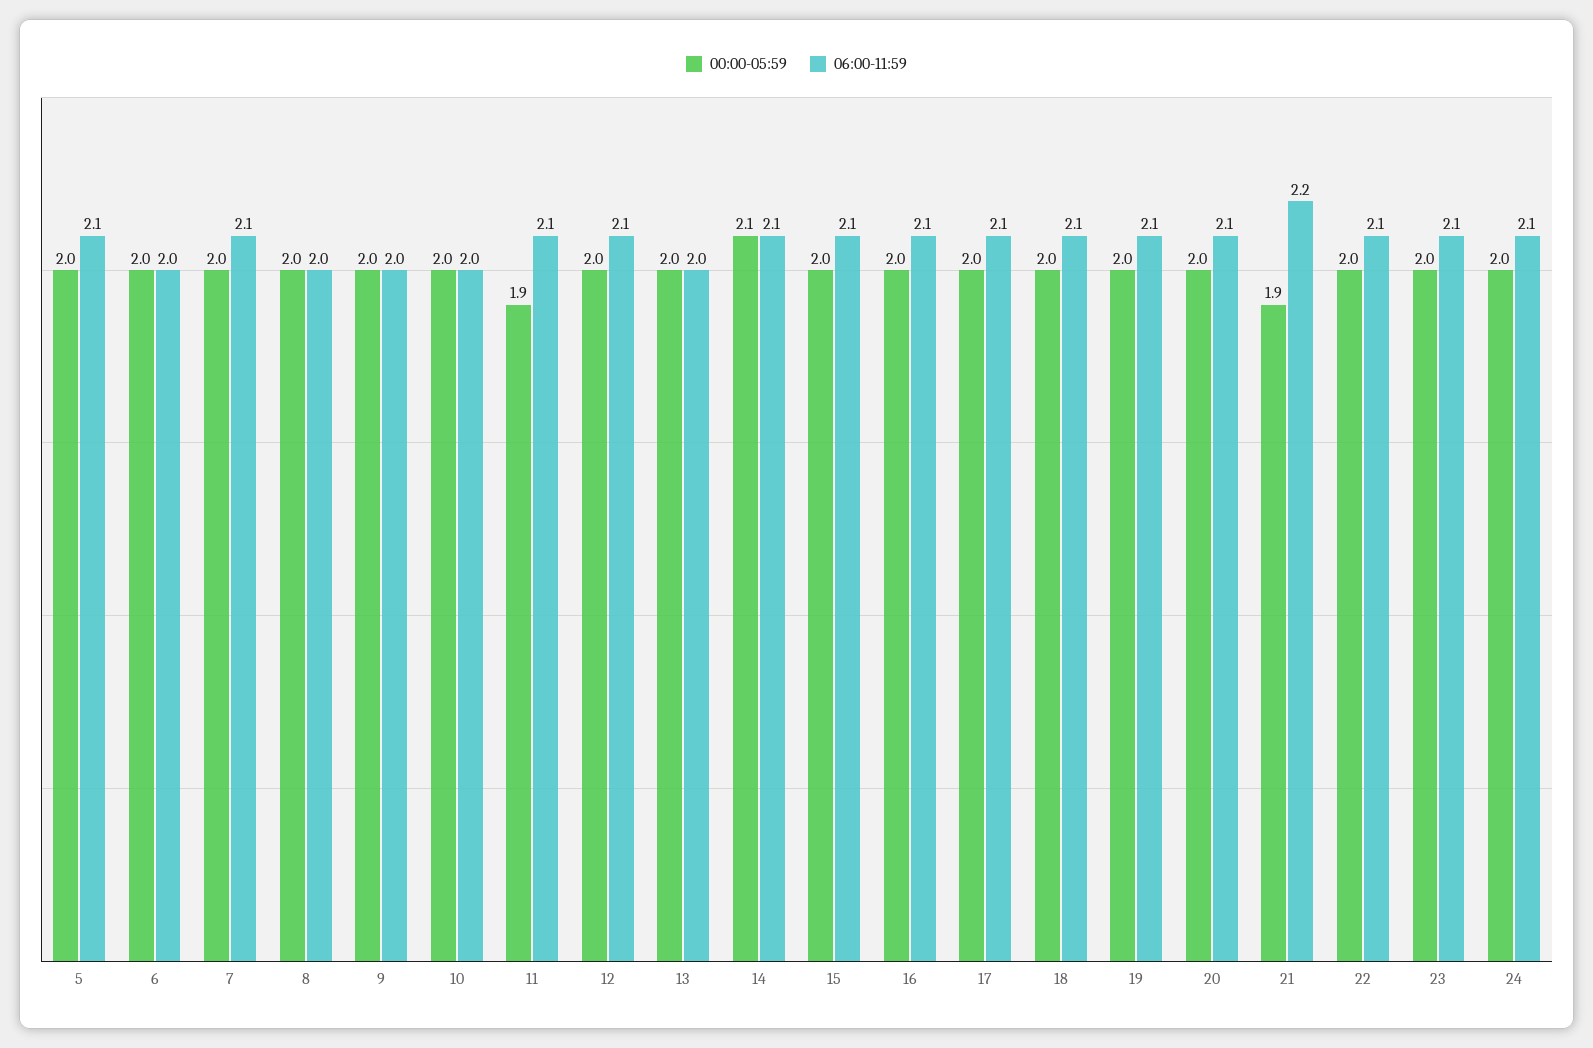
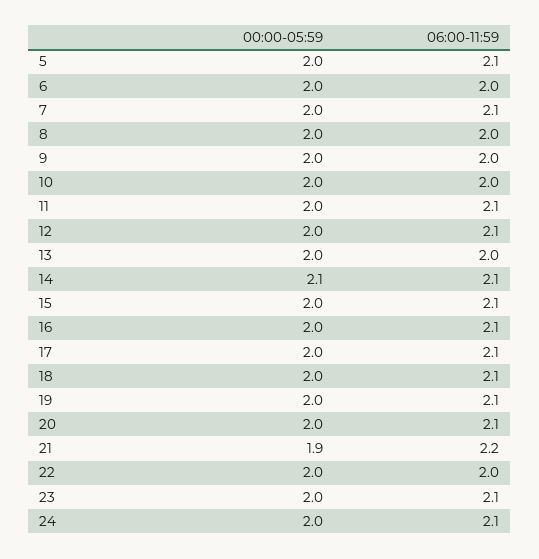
00:00-05:59, 11: 1.9 -> 2
06:00-11:59, 22: 2.1 -> 2

